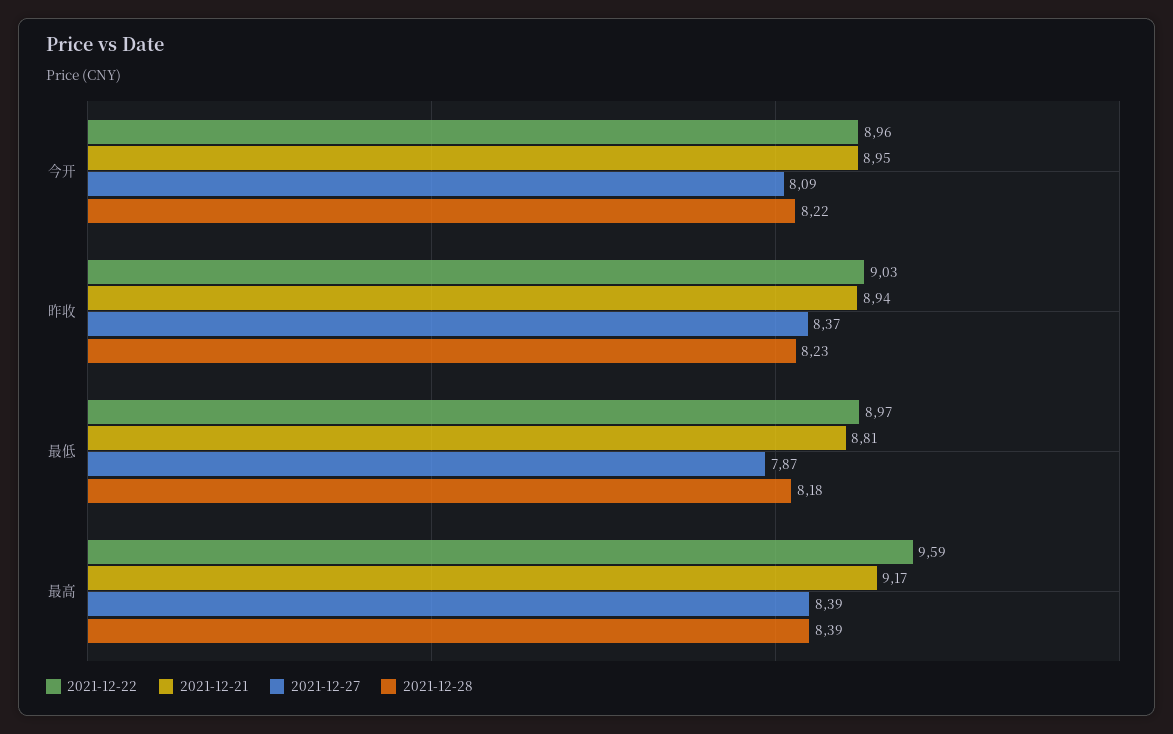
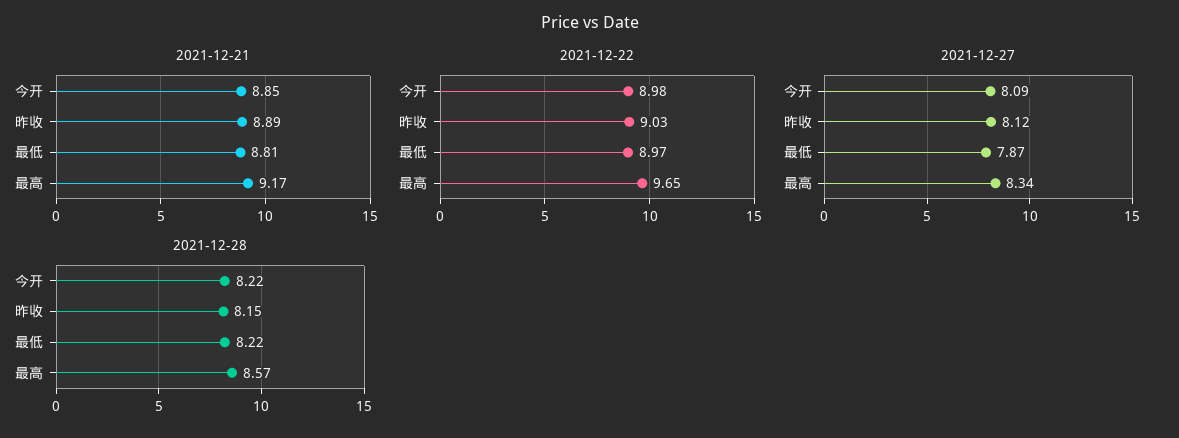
2021-12-22, 今开: 8.96 -> 8.98
2021-12-21, 今开: 8.95 -> 8.85
2021-12-21, 昨收: 8.94 -> 8.89
2021-12-27, 昨收: 8.37 -> 8.12
2021-12-28, 昨收: 8.23 -> 8.15
2021-12-28, 最低: 8.18 -> 8.22
2021-12-22, 最高: 9.59 -> 9.65
2021-12-27, 最高: 8.39 -> 8.34
2021-12-28, 最高: 8.39 -> 8.57

